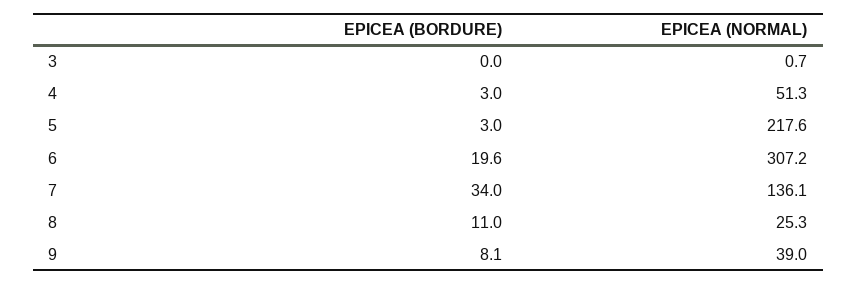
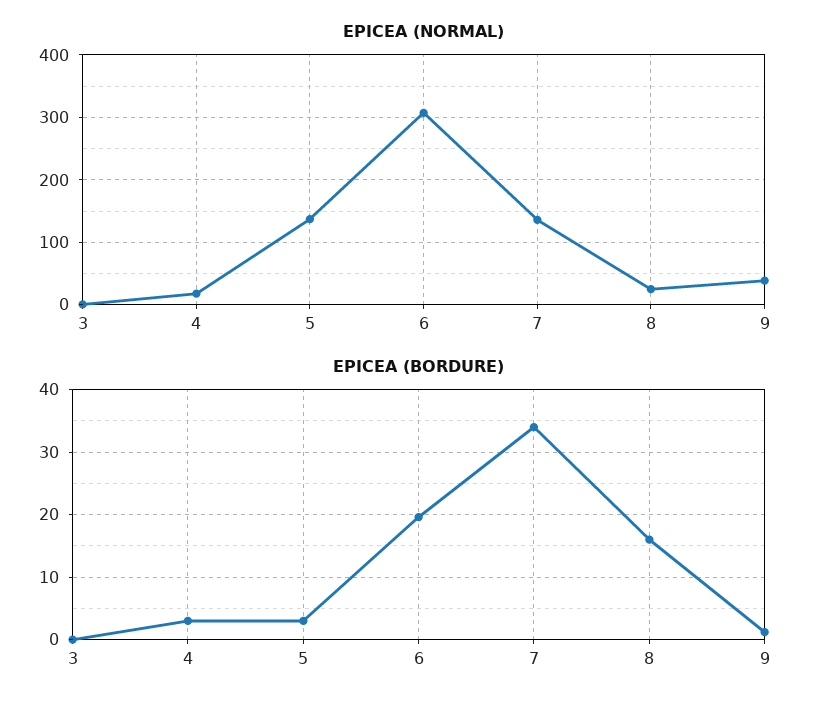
EPICEA (NORMAL), 4: 51.3 -> 20
EPICEA (NORMAL), 5: 217.6 -> 140
EPICEA (BORDURE), 8: 11 -> 16
EPICEA (BORDURE), 9: 8.1 -> 1

